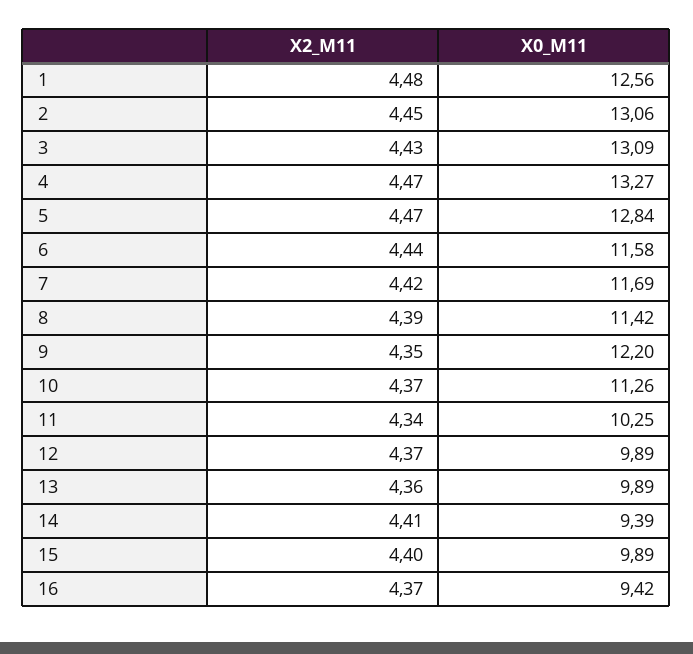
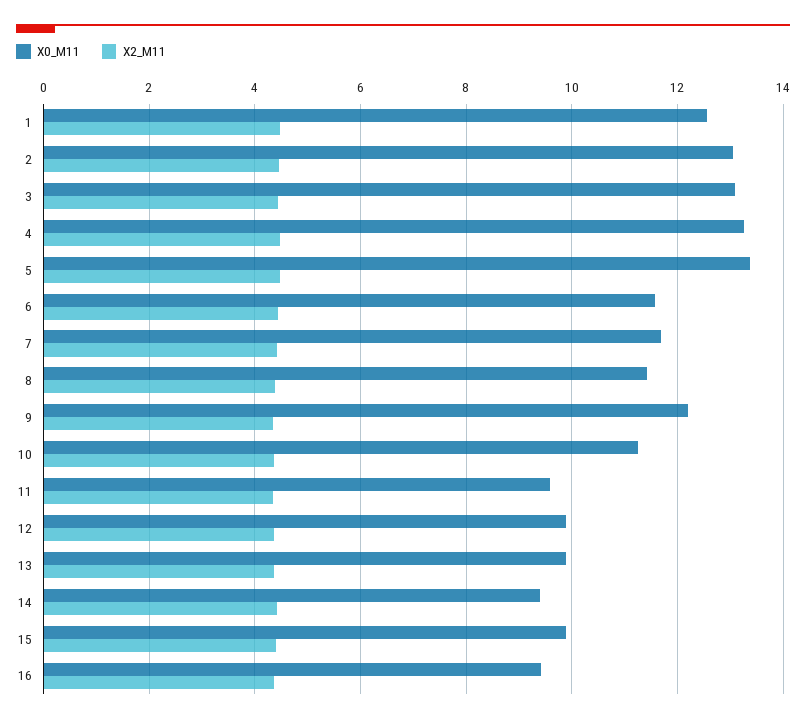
X0_M11, 5: 12.84 -> 13.4
X0_M11, 11: 10.25 -> 9.6

